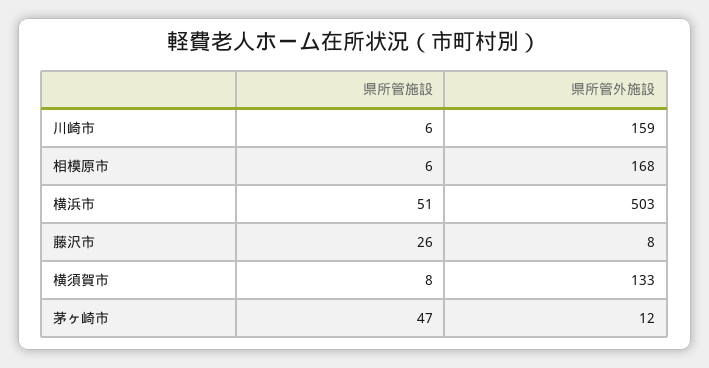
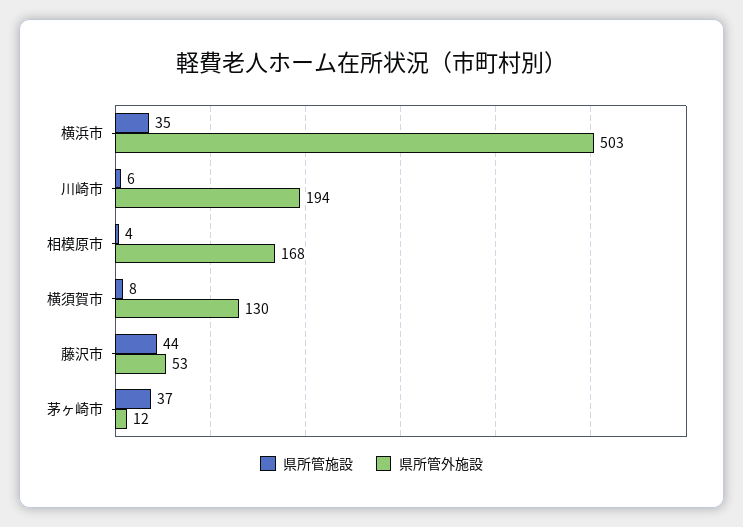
県所管外施設, 川崎市: 159 -> 194
県所管施設, 相模原市: 6 -> 4
県所管施設, 横浜市: 51 -> 35
県所管施設, 藤沢市: 26 -> 44
県所管外施設, 藤沢市: 8 -> 53
県所管外施設, 横須賀市: 133 -> 130
県所管施設, 茅ヶ崎市: 47 -> 37

